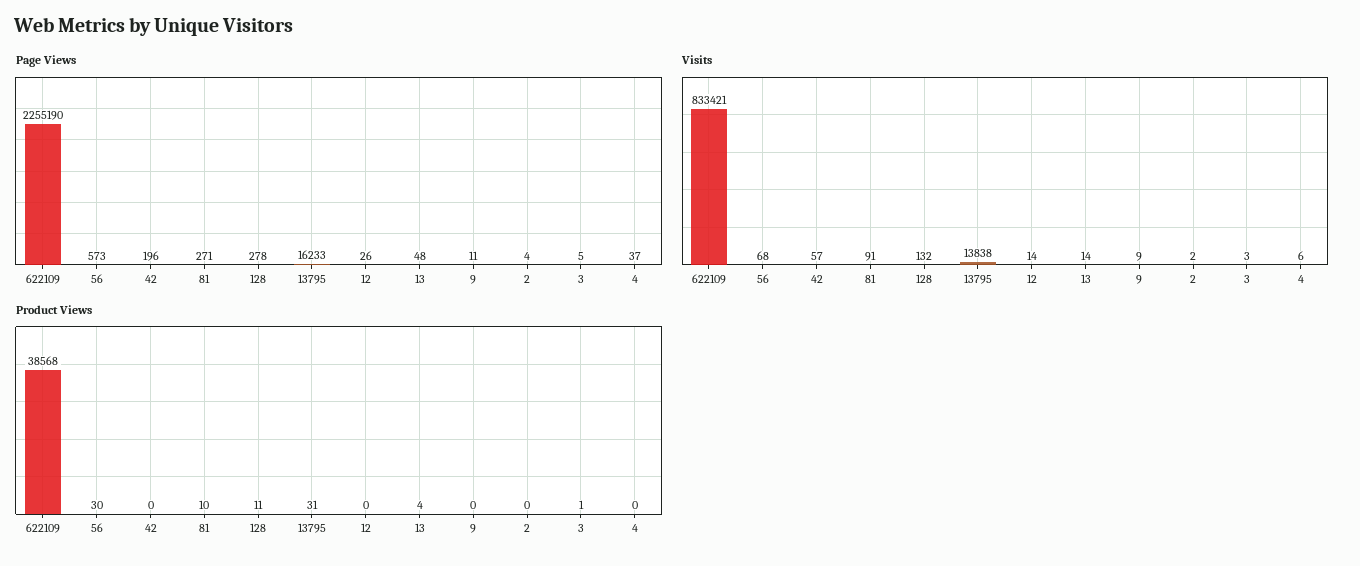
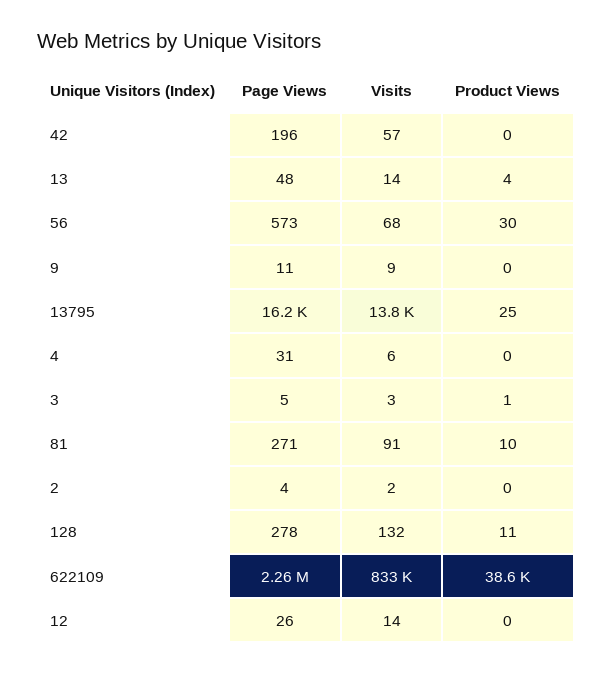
Page Views, 4: 37 -> 31
Product Views, 13795: 31 -> 25

